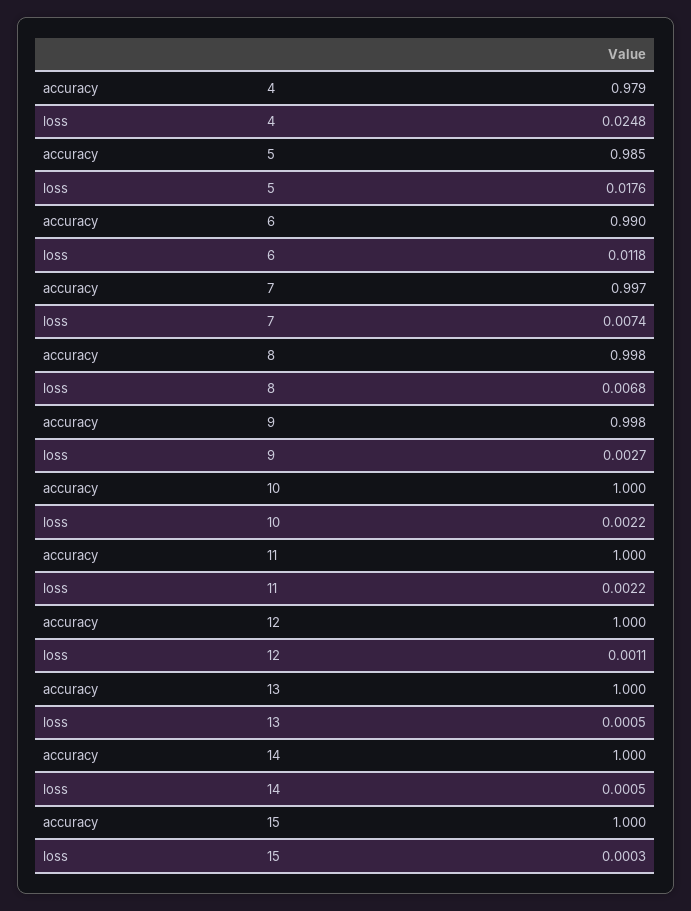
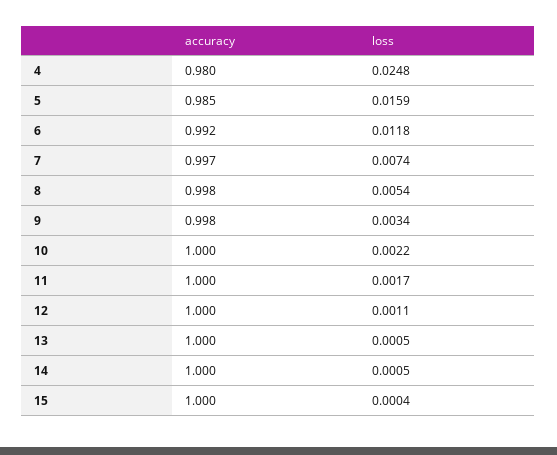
accuracy, 4: 0.979 -> 0.98
loss, 5: 0.0176 -> 0.0159
accuracy, 6: 0.99 -> 0.992
loss, 8: 0.0068 -> 0.0054
loss, 9: 0.0027 -> 0.0034
loss, 11: 0.0022 -> 0.0017
loss, 15: 0.0003 -> 0.0004

